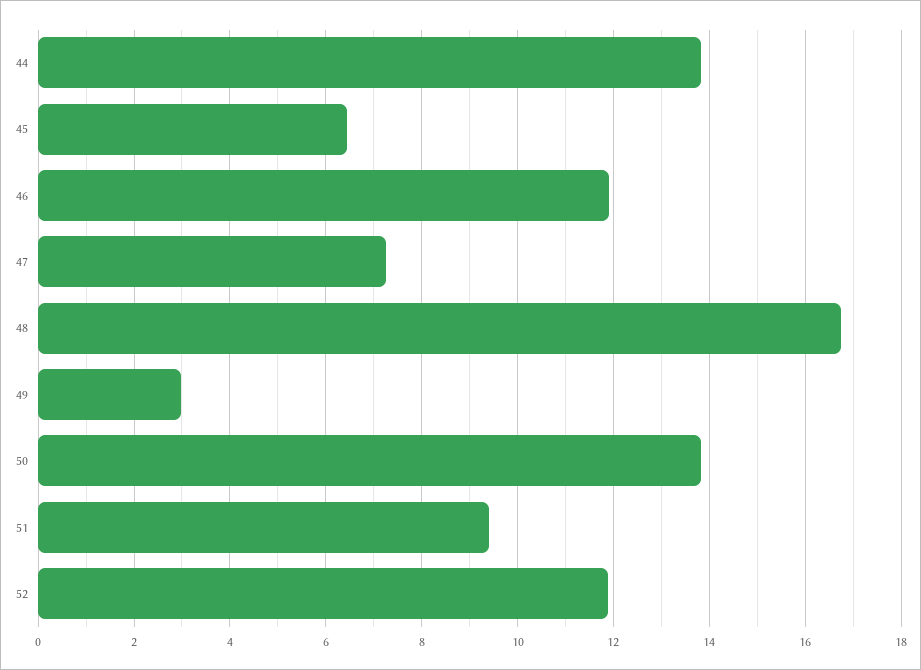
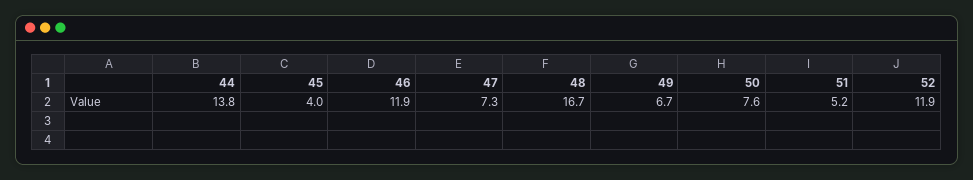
45: 6.4 -> 4
49: 3 -> 6.7
50: 13.8 -> 7.6
51: 9.4 -> 5.2

